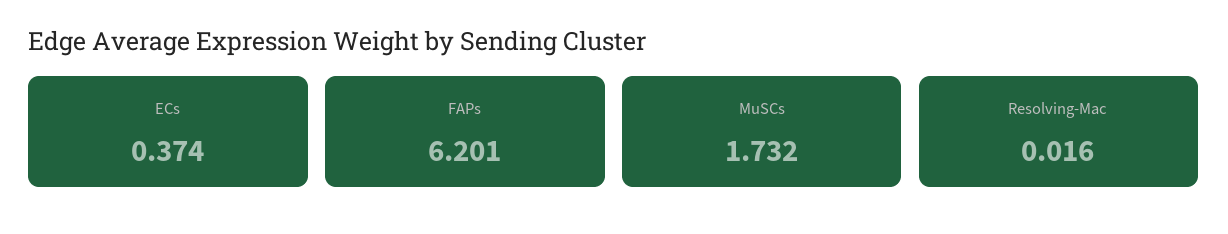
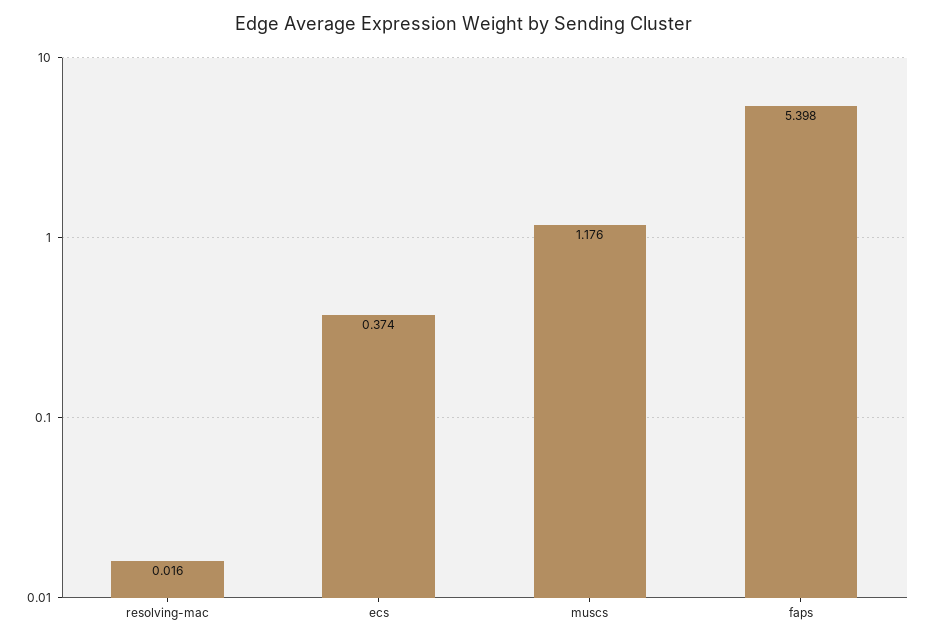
FAPs: 6.201 -> 5.398
MuSCs: 1.732 -> 1.176

